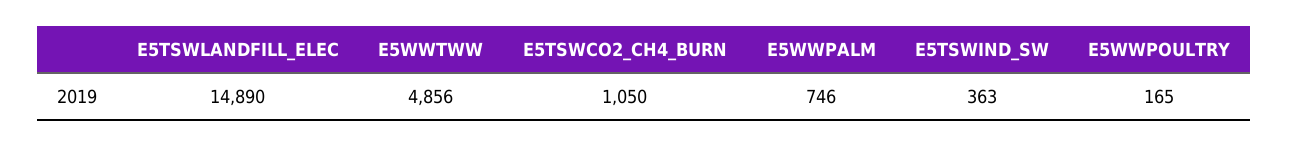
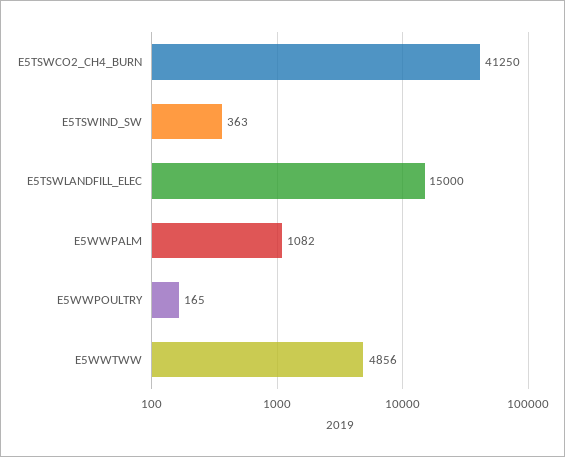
E5TSWLANDFILL_ELEC: 14890 -> 15000
E5TSWCO2_CH4_BURN: 1050 -> 41250
E5WWPALM: 746 -> 1082

